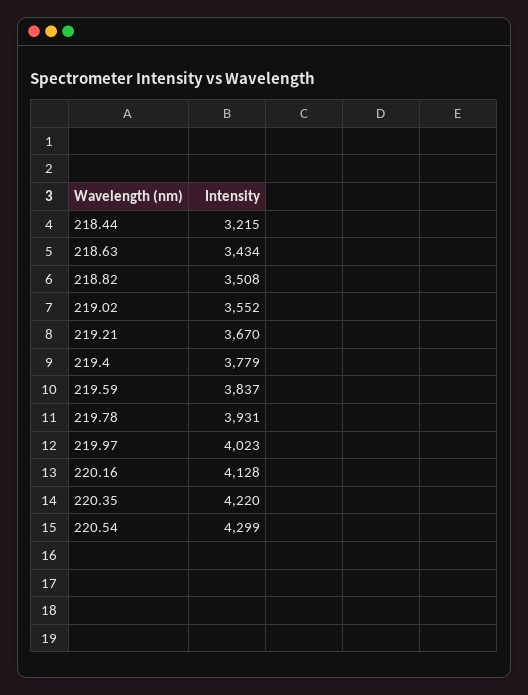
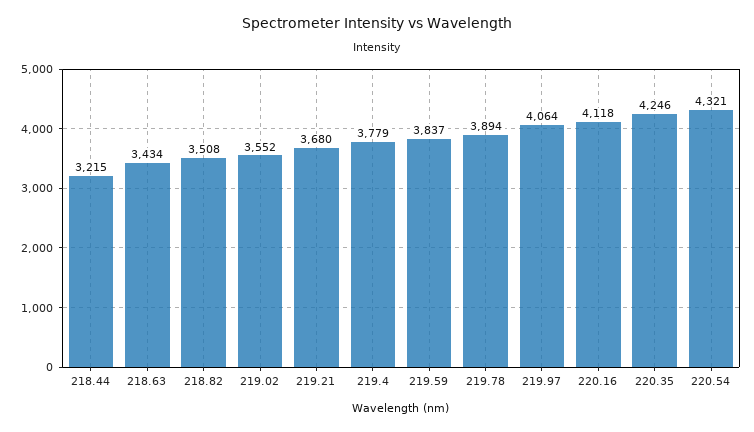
219.21: 3670 -> 3680
219.78: 3931 -> 3894
219.97: 4023 -> 4064
220.16: 4128 -> 4118
220.35: 4220 -> 4246
220.54: 4299 -> 4321

